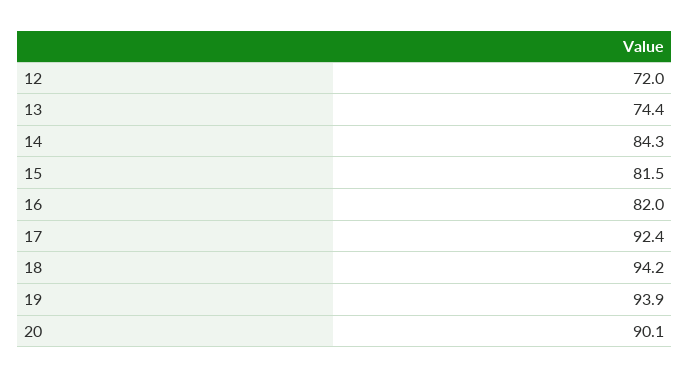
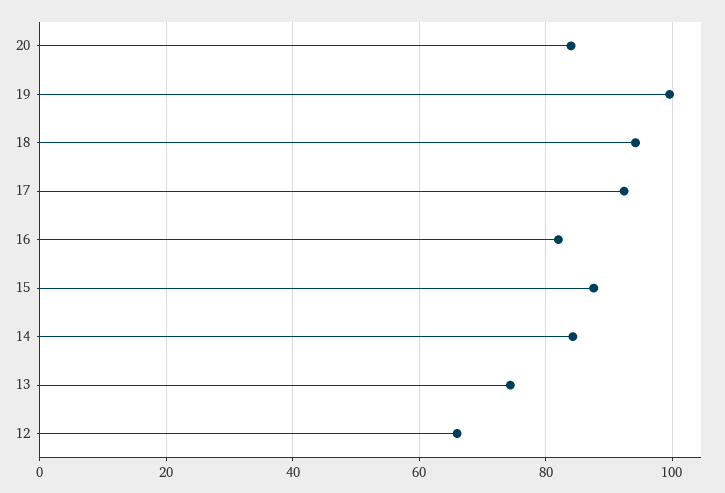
12: 72 -> 66
15: 81.5 -> 88
19: 93.9 -> 100
20: 90.1 -> 84

